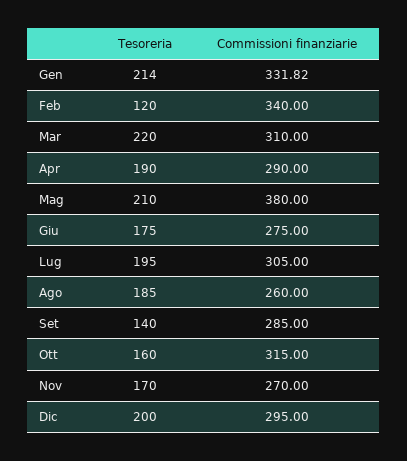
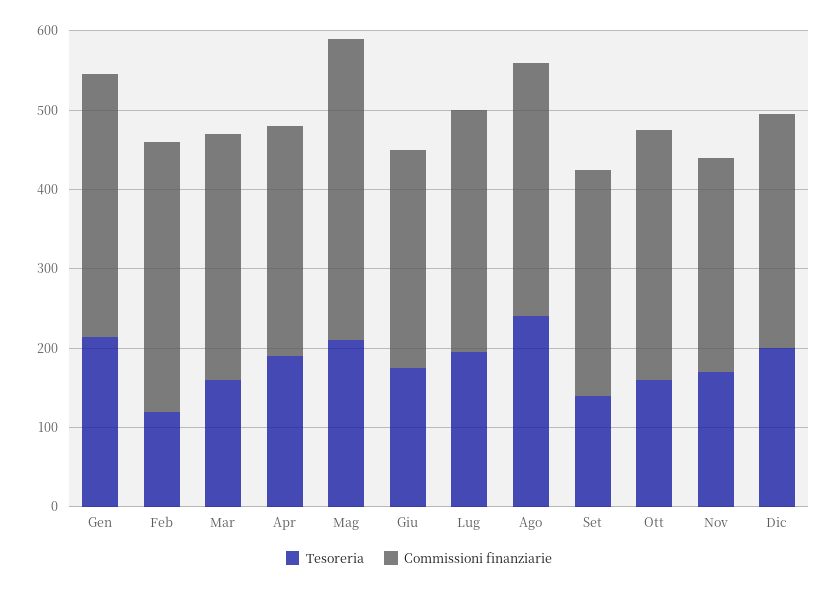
Tesoreria, Mar: 220 -> 160
Tesoreria, Ago: 185 -> 240
Commissioni finanziarie, Ago: 260 -> 320

